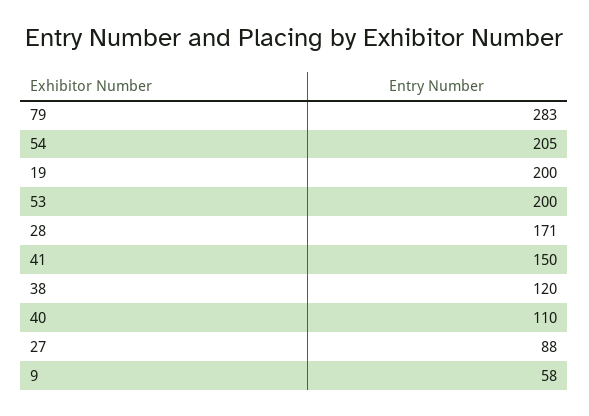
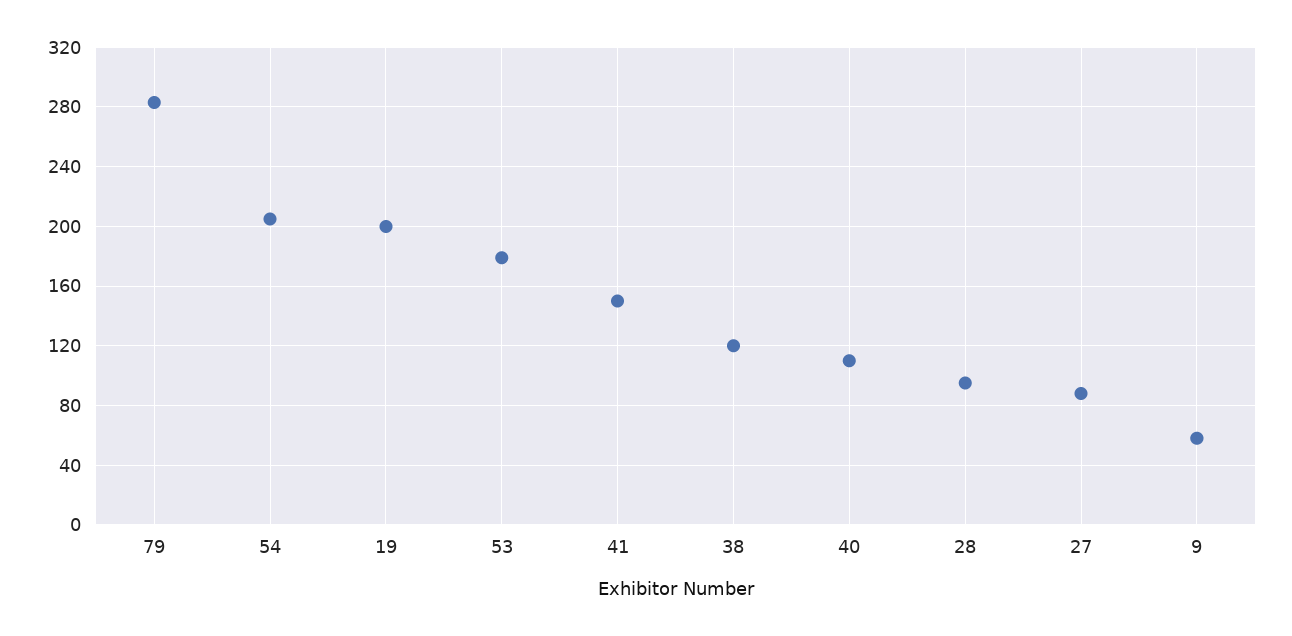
53: 200 -> 180
28: 171 -> 95

